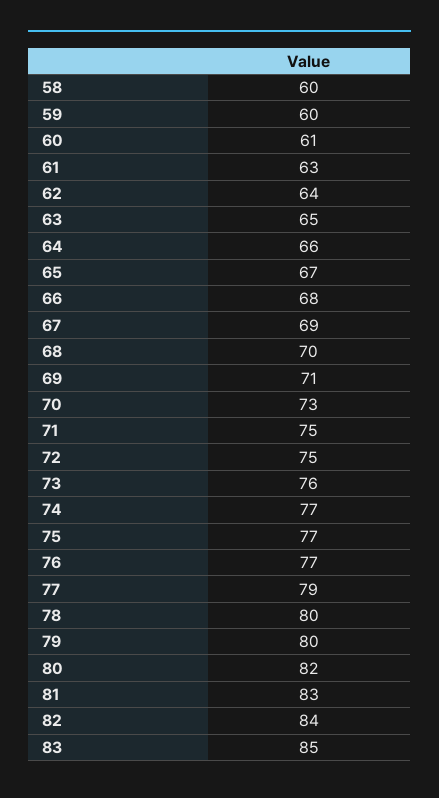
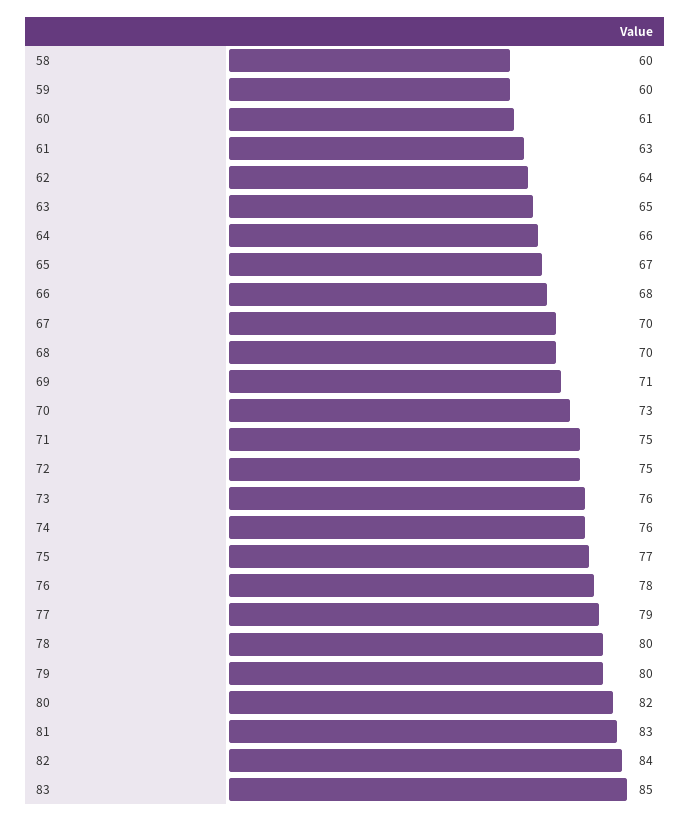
67: 69 -> 70
74: 77 -> 76
76: 77 -> 78

